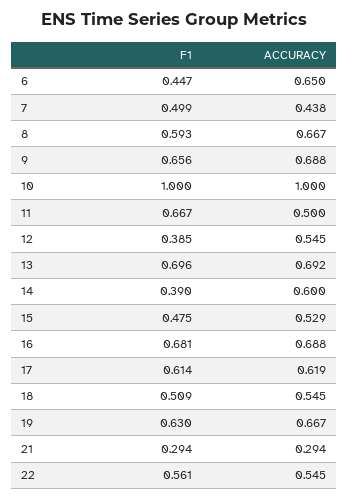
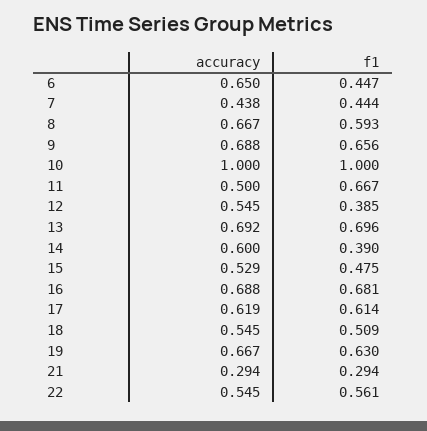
F1, 7: 0.499 -> 0.444

